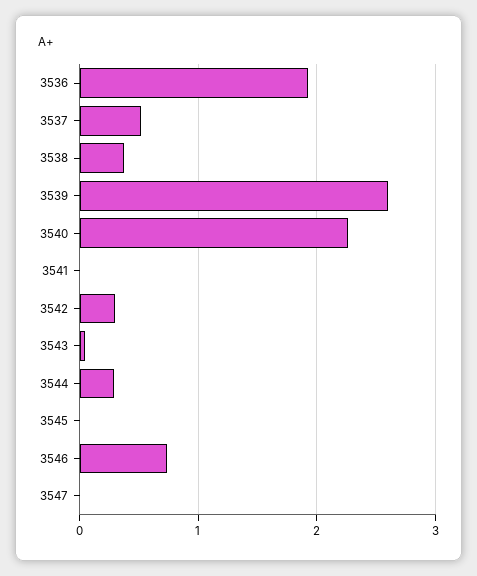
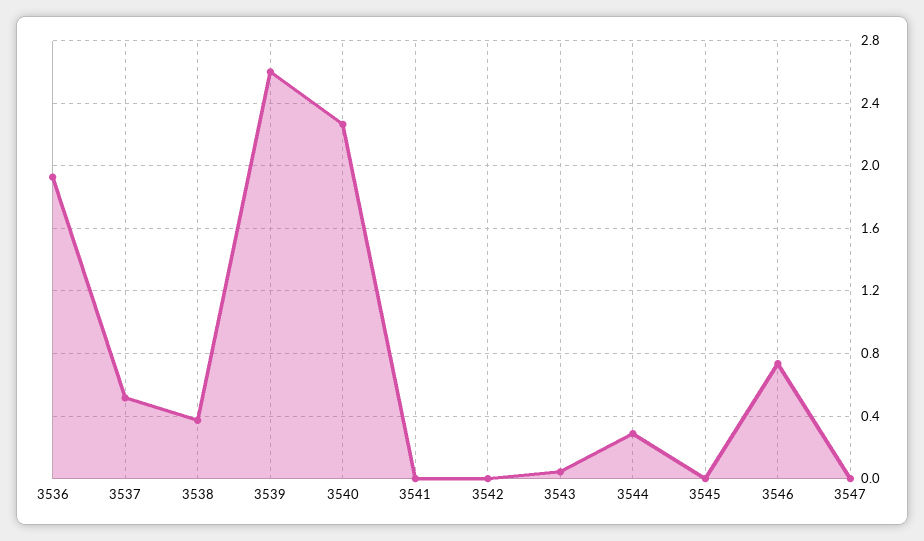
3542: 0.3 -> 0

